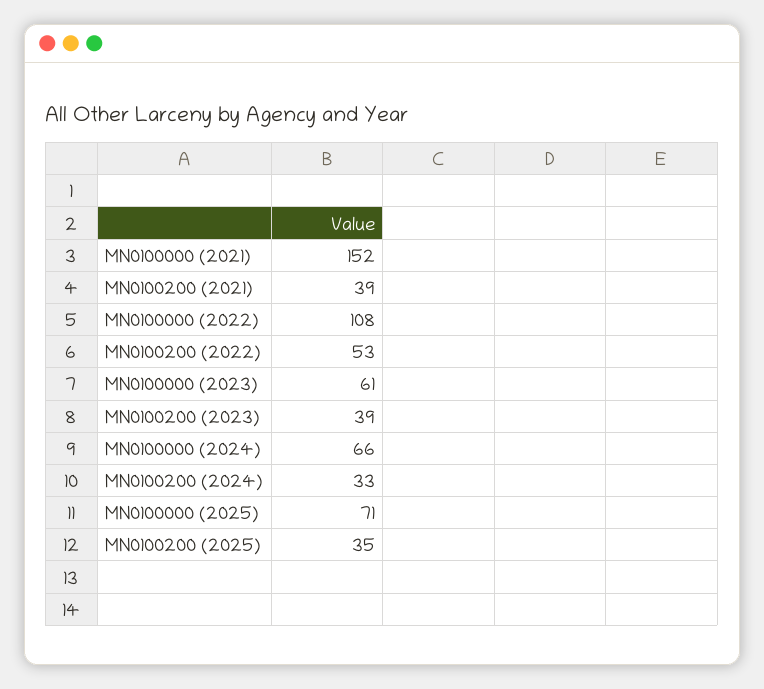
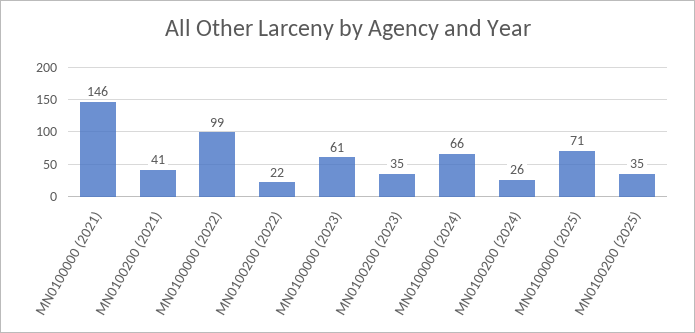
MN0100000 (2021): 152 -> 146
MN0100200 (2021): 39 -> 41
MN0100000 (2022): 108 -> 99
MN0100200 (2022): 53 -> 22
MN0100200 (2023): 39 -> 35
MN0100200 (2024): 33 -> 26

